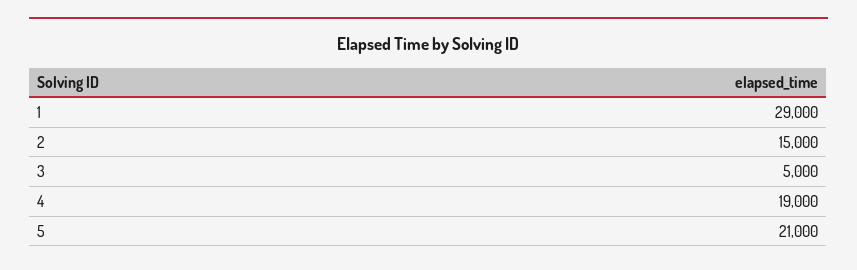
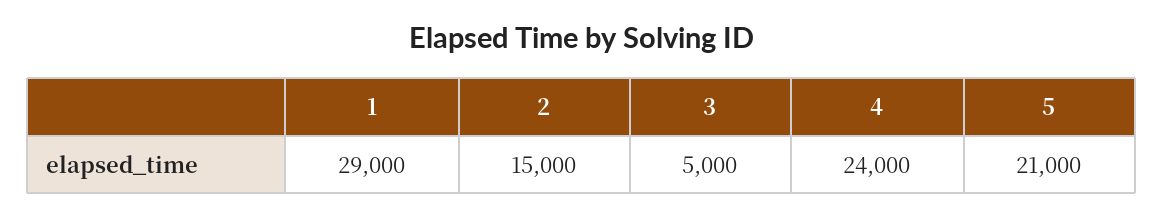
4: 19000 -> 24000

